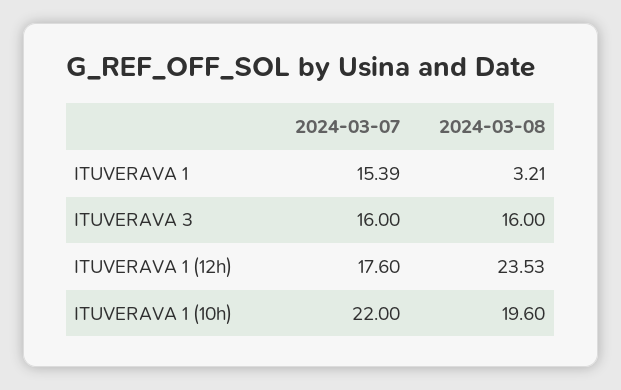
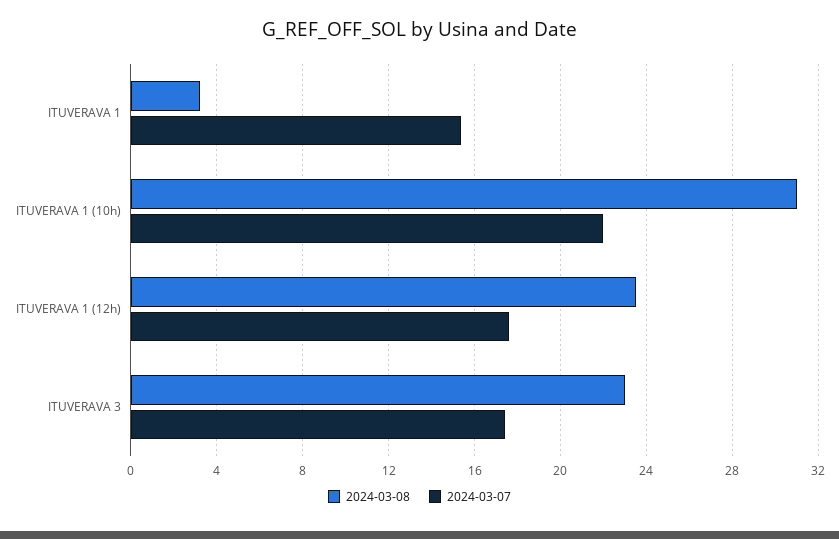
2024-03-07, ITUVERAVA 3: 16 -> 17.5
2024-03-08, ITUVERAVA 3: 16 -> 23
2024-03-08, ITUVERAVA 1 (10h): 19.6 -> 31

